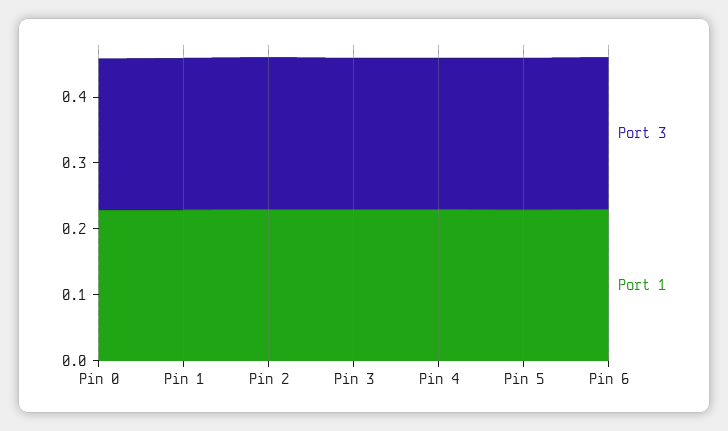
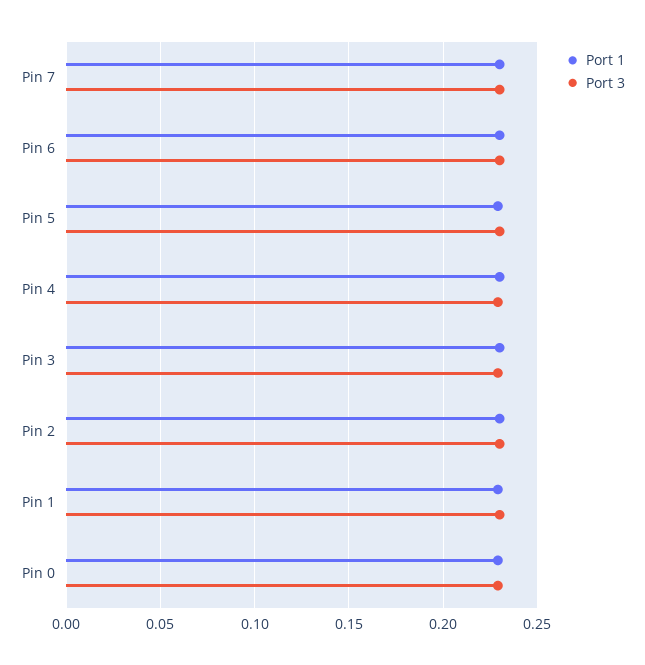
Port 1, Pin 7: none -> 0.23
Port 3, Pin 7: none -> 0.23

